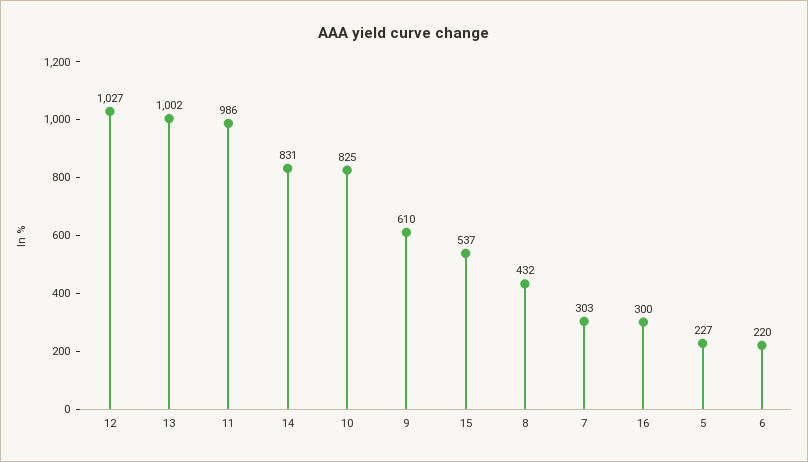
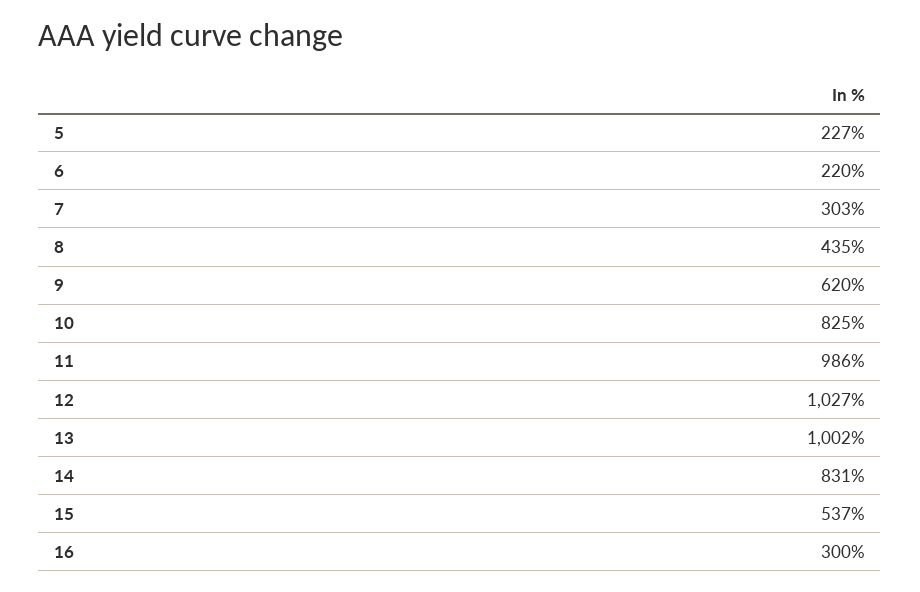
9: 610 -> 620
8: 432 -> 435

